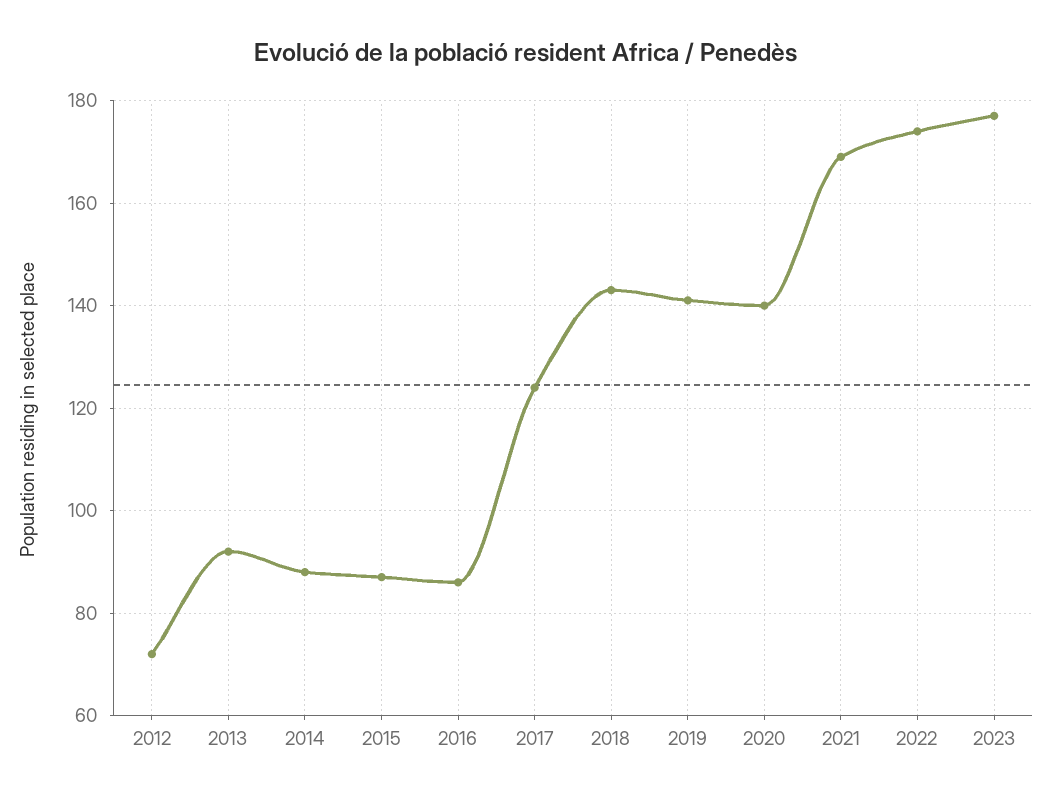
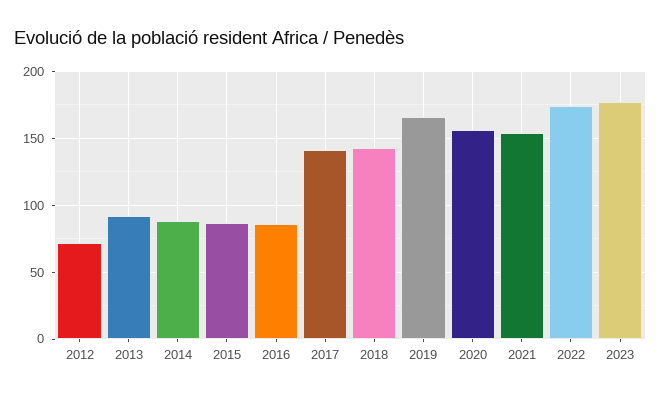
2017: 125 -> 140
2019: 140 -> 165
2020: 140 -> 155
2021: 170 -> 155

